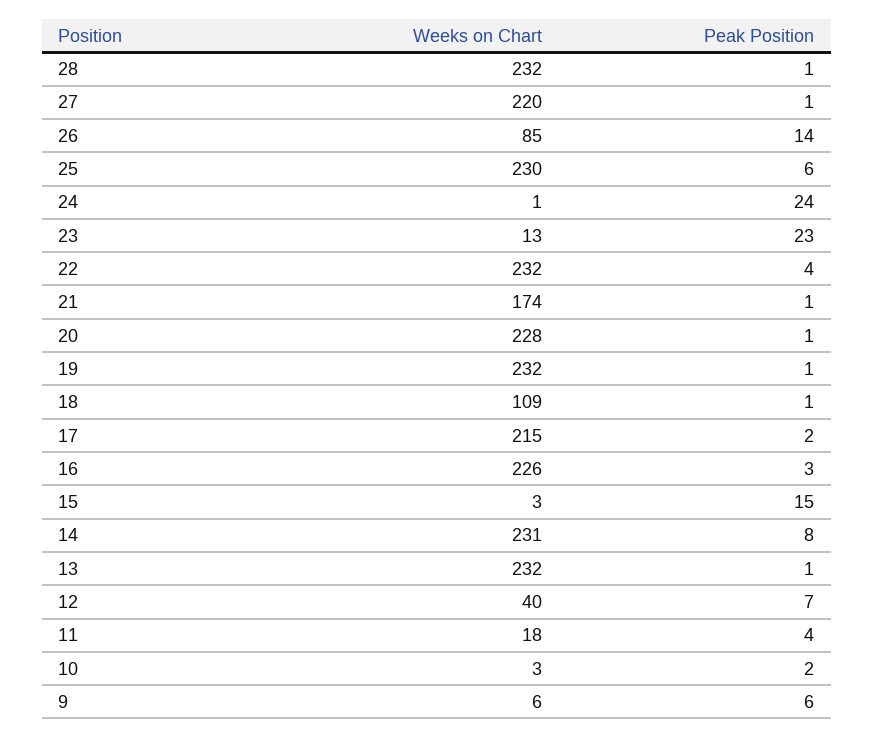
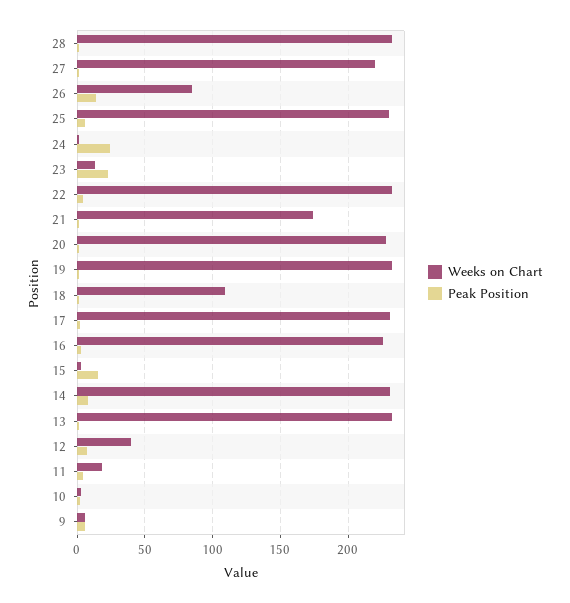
Weeks on Chart, 17: 215 -> 230

